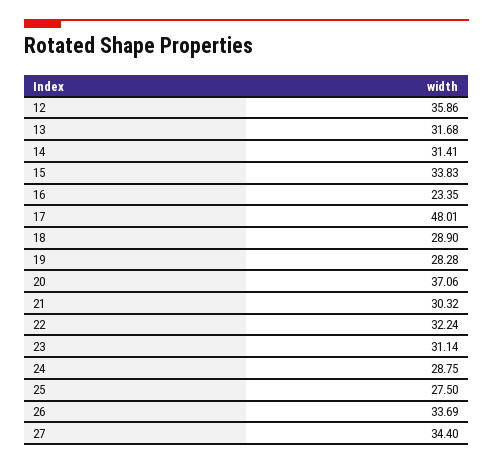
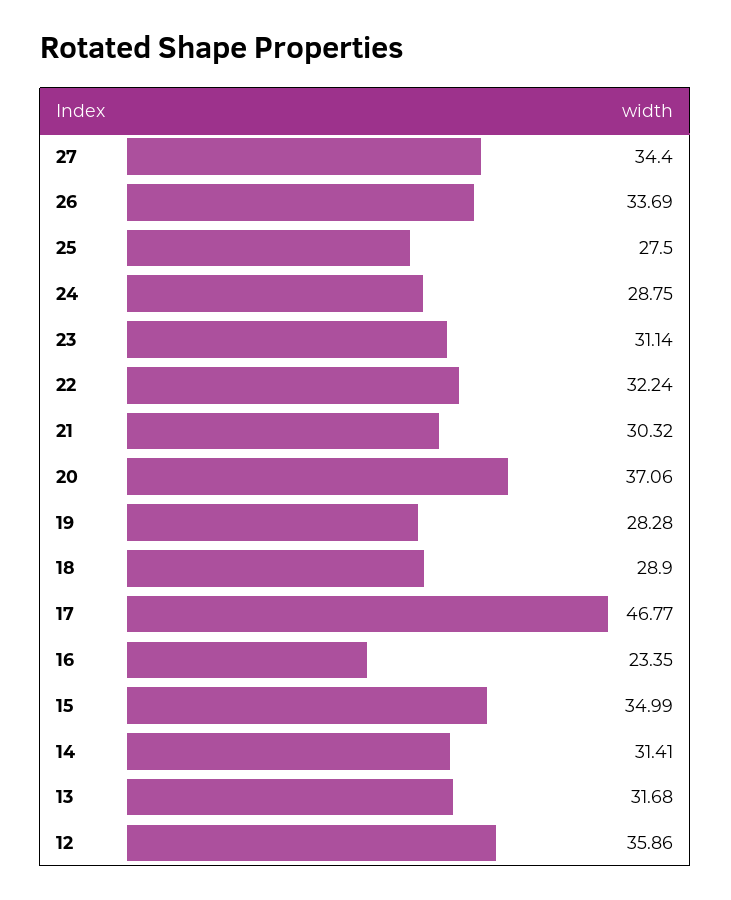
15: 33.83 -> 34.99
17: 48.01 -> 46.77

